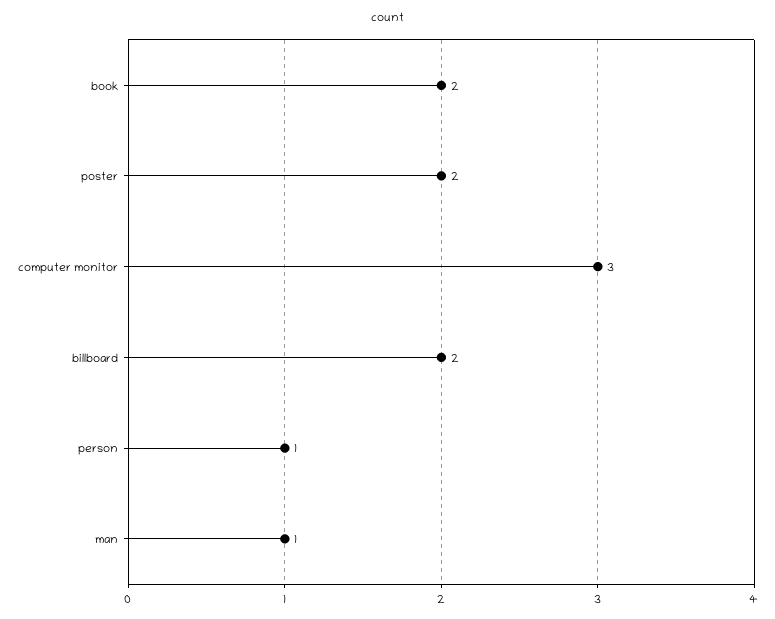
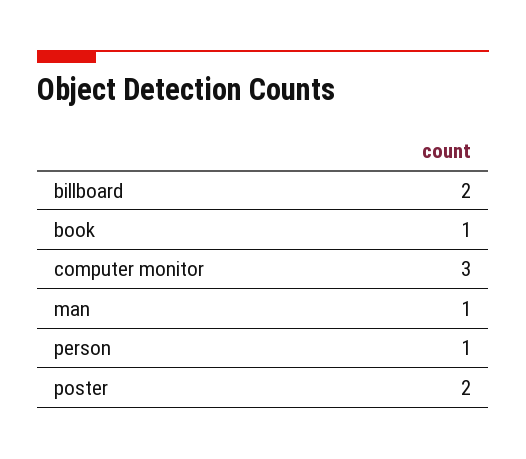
book: 2 -> 1

